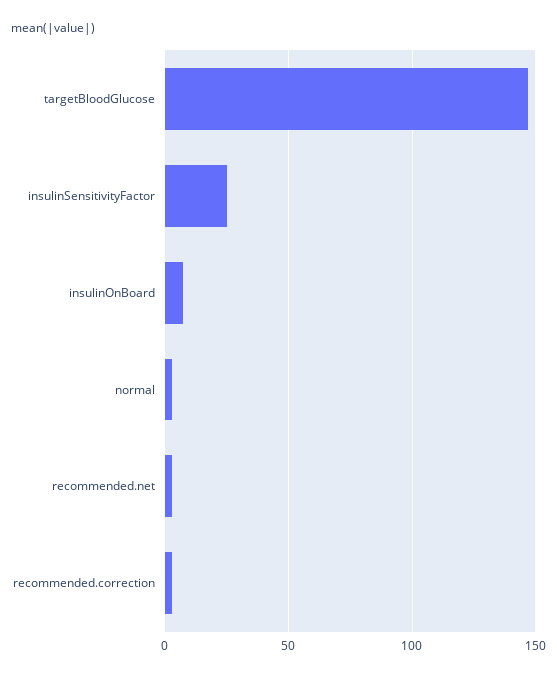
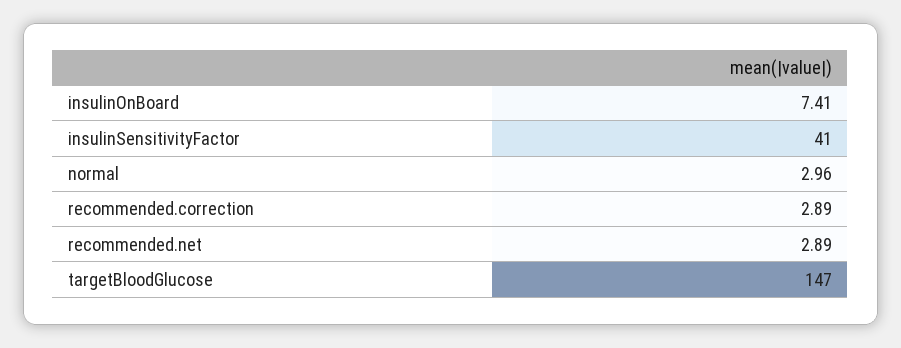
insulinSensitivityFactor: 25 -> 41

